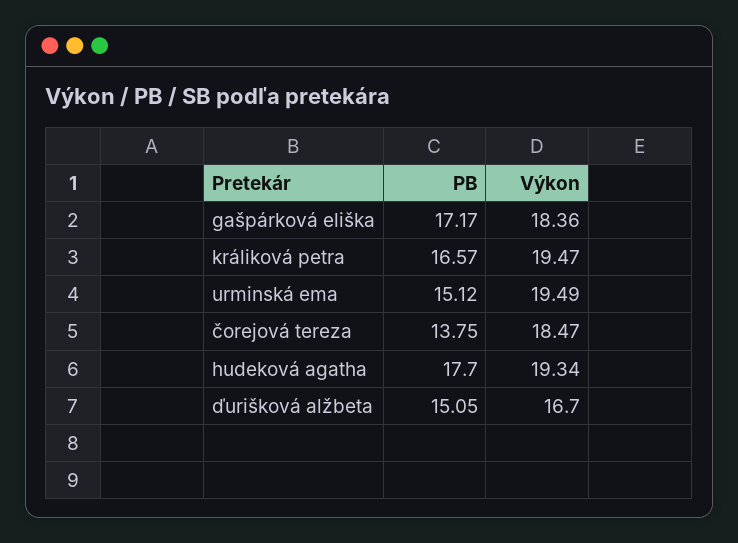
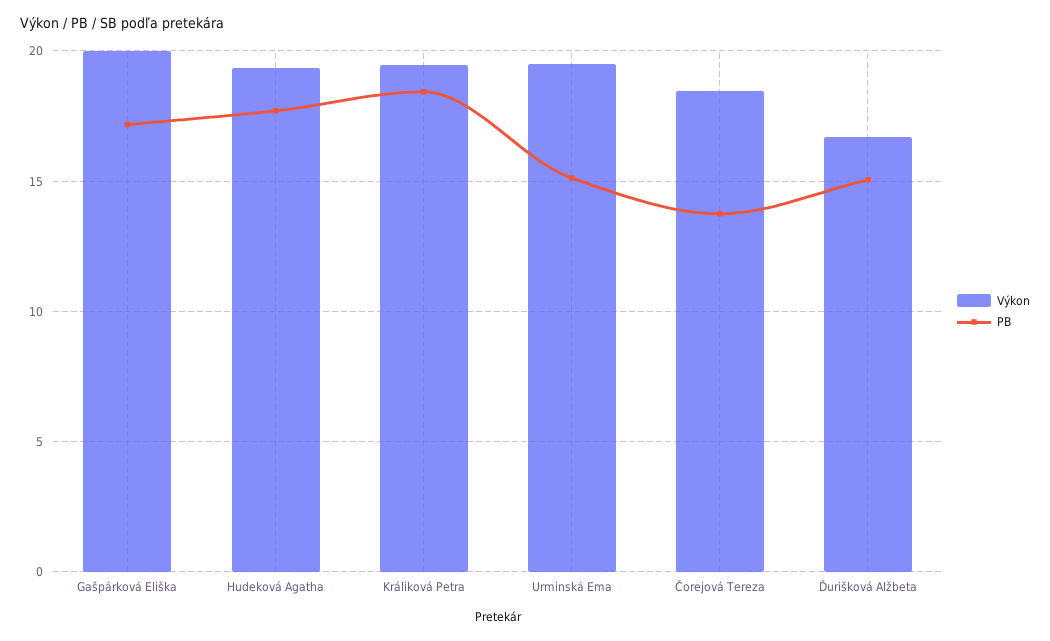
Výkon, gašpárková eliška: 18.36 -> 20
PB, králiková petra: 16.57 -> 18.5

